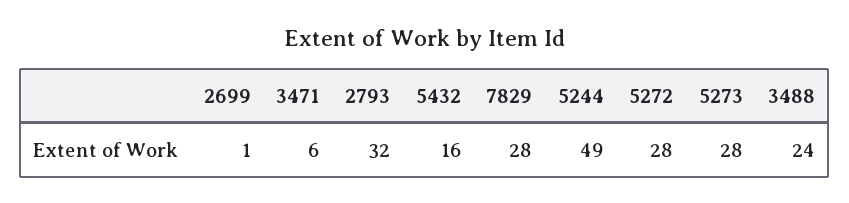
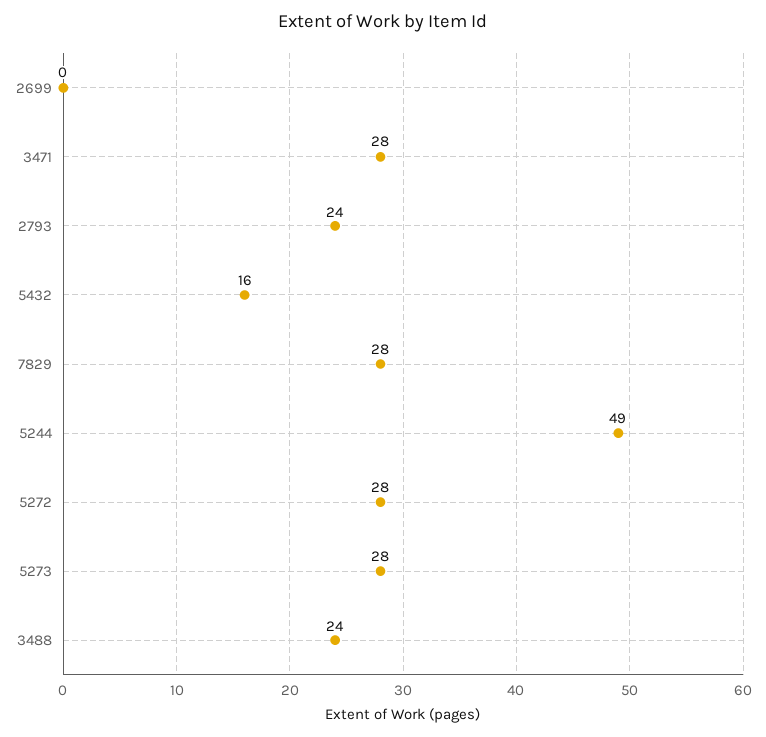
2699: 1 -> 0
3471: 6 -> 28
2793: 32 -> 24

